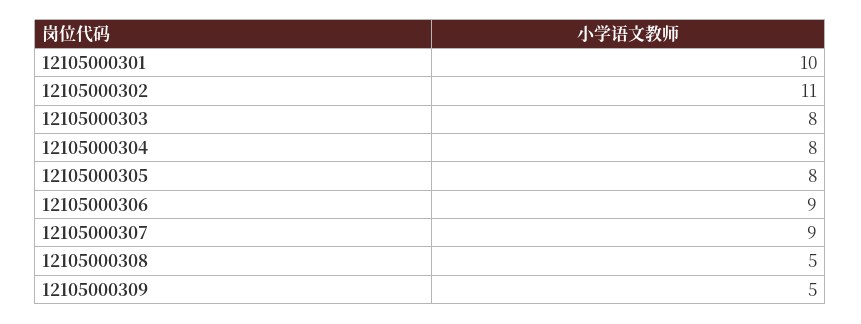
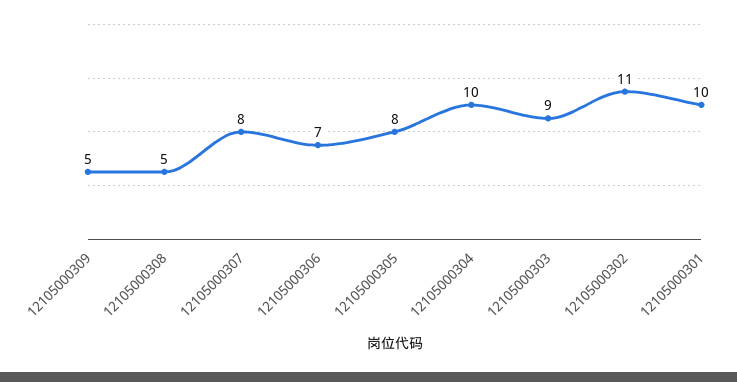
12105000303: 8 -> 9
12105000304: 8 -> 10
12105000306: 9 -> 7
12105000307: 9 -> 8

